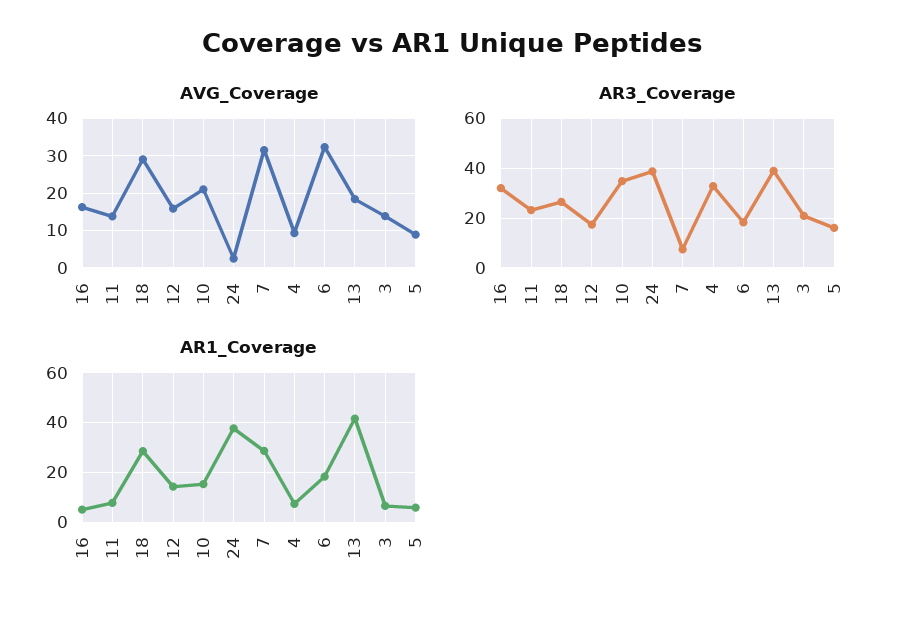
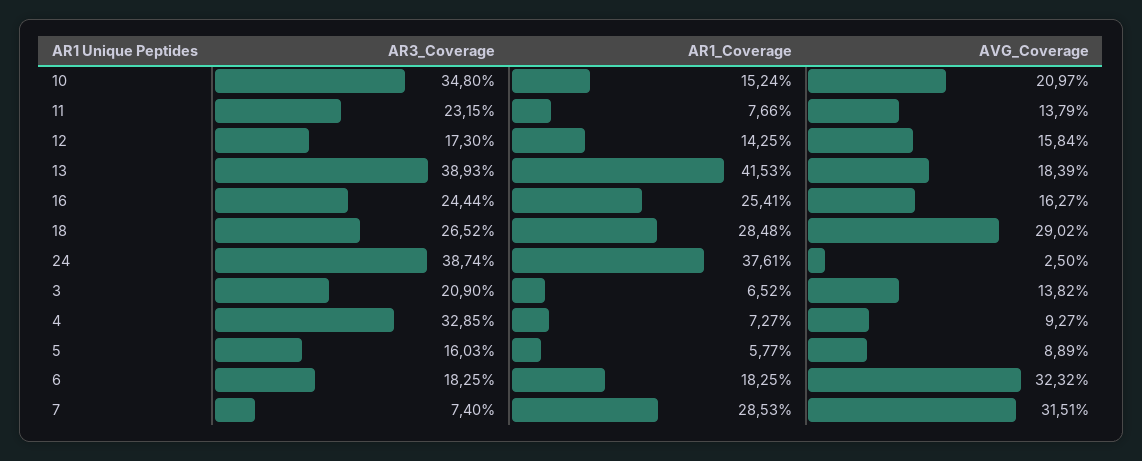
AR3_Coverage, 16: 32.5 -> 24.44
AR1_Coverage, 16: 5 -> 25.41

